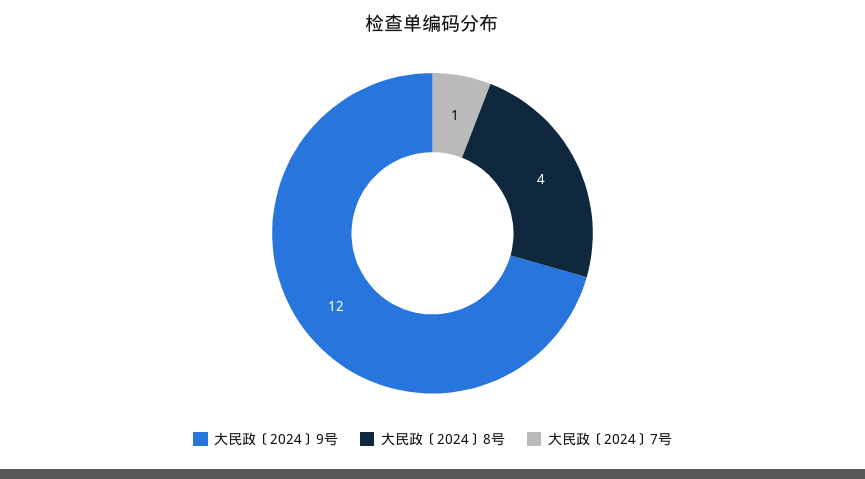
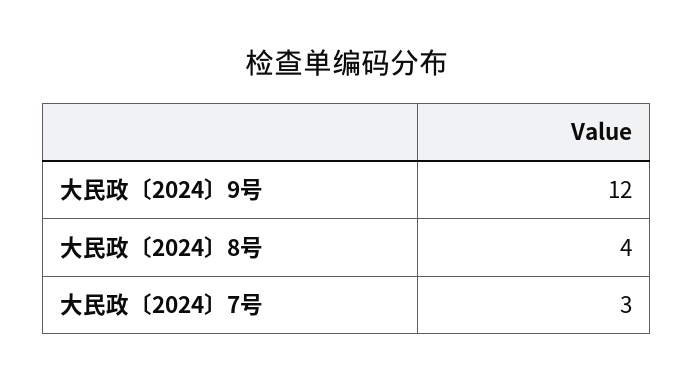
大民政〔2024〕7号: 1 -> 3

